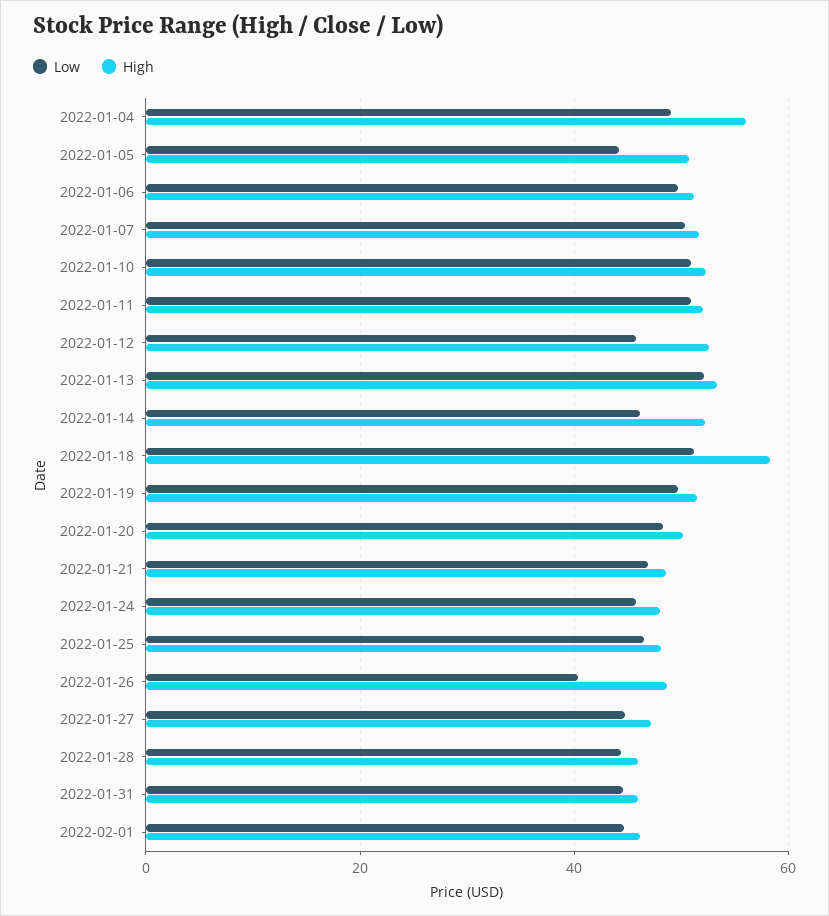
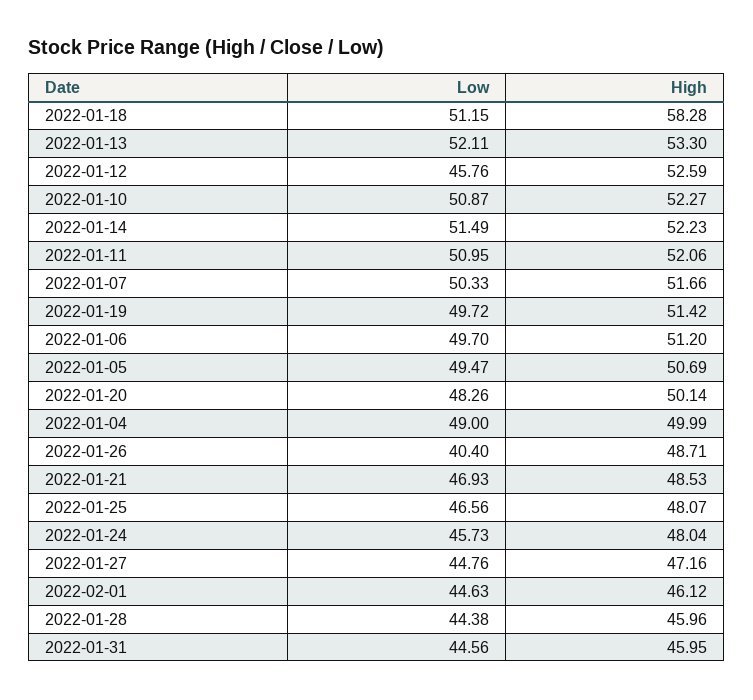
High, 2022-01-04: 56 -> 49.99
Low, 2022-01-05: 44 -> 49.47
Low, 2022-01-14: 46 -> 51.49

